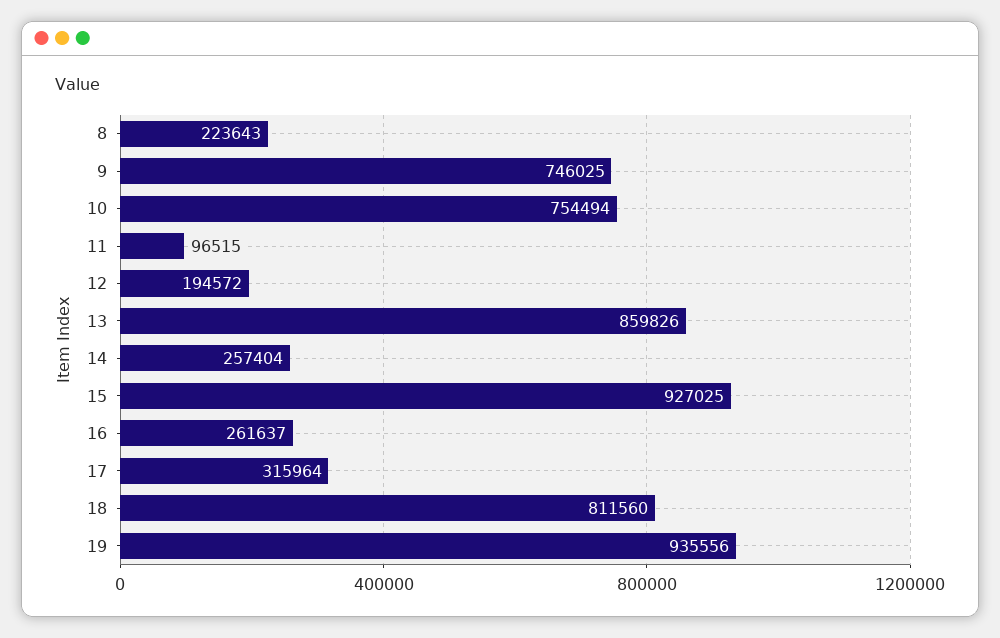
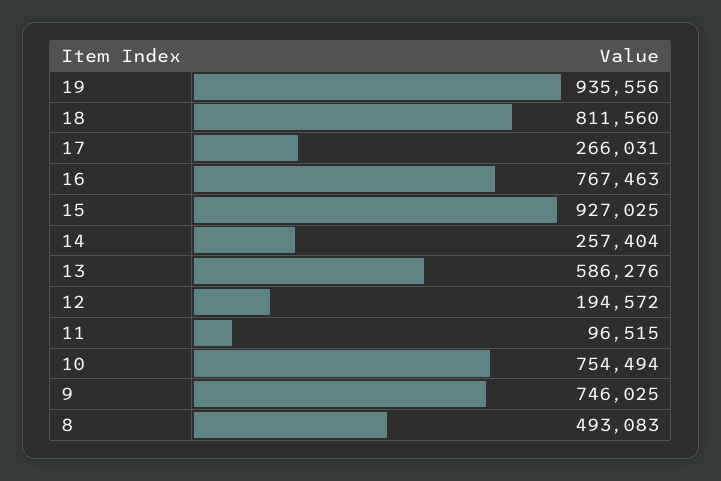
8: 223643 -> 493083
13: 859826 -> 586276
16: 261637 -> 767463
17: 315964 -> 266031

